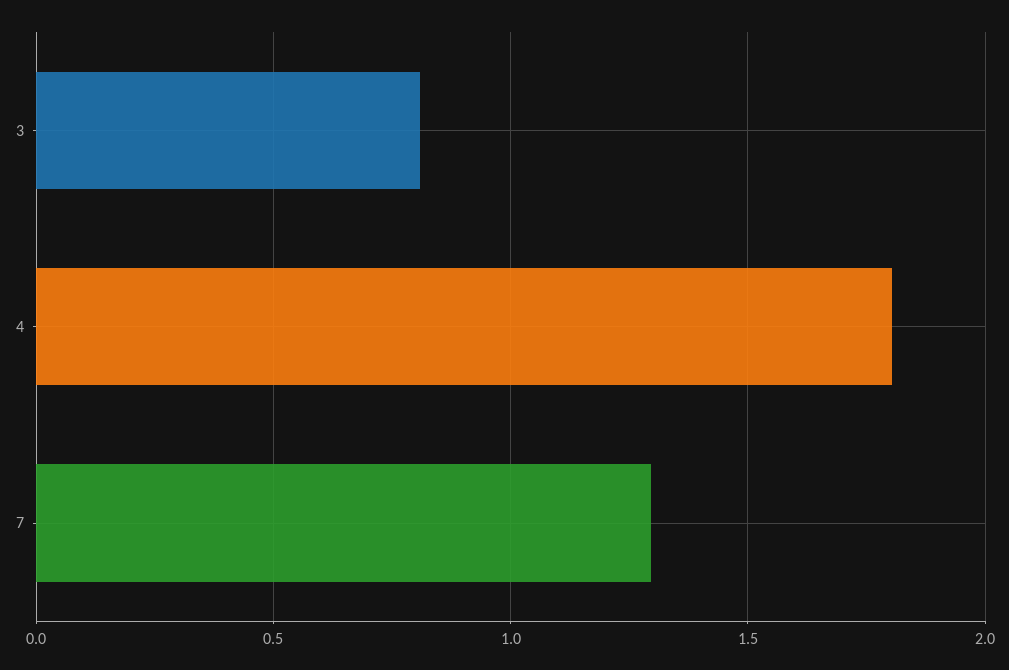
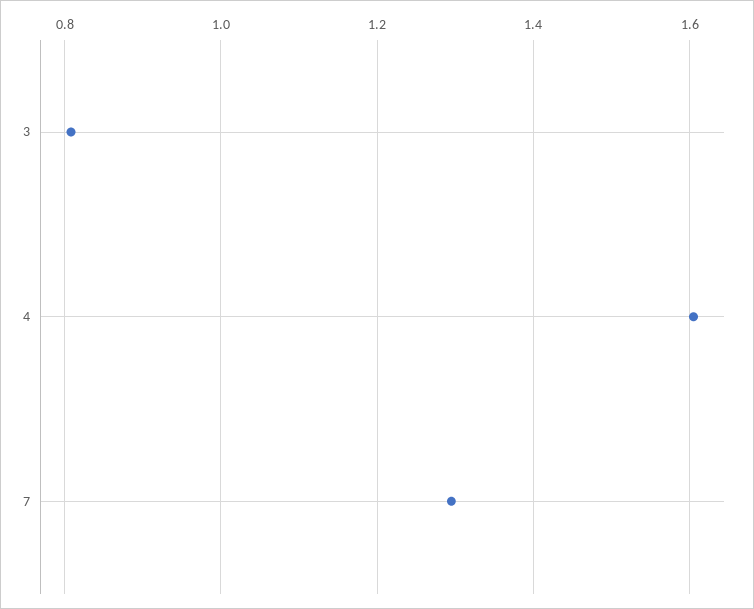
4: 1.8 -> 1.6

